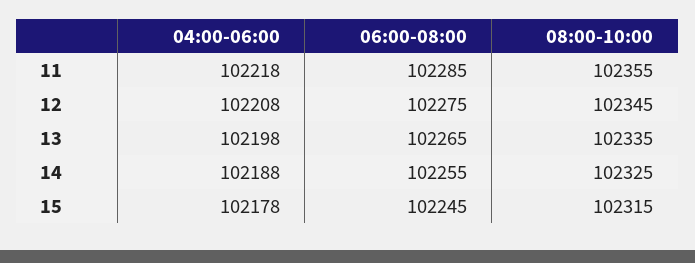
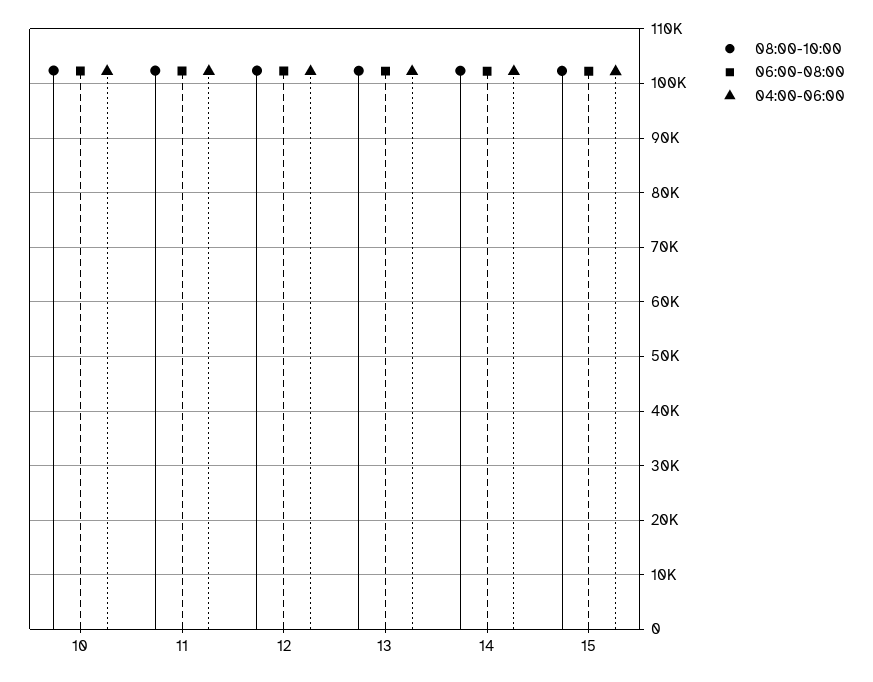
08:00-10:00, 10: none -> 102000
06:00-08:00, 10: none -> 102000
04:00-06:00, 10: none -> 102000

